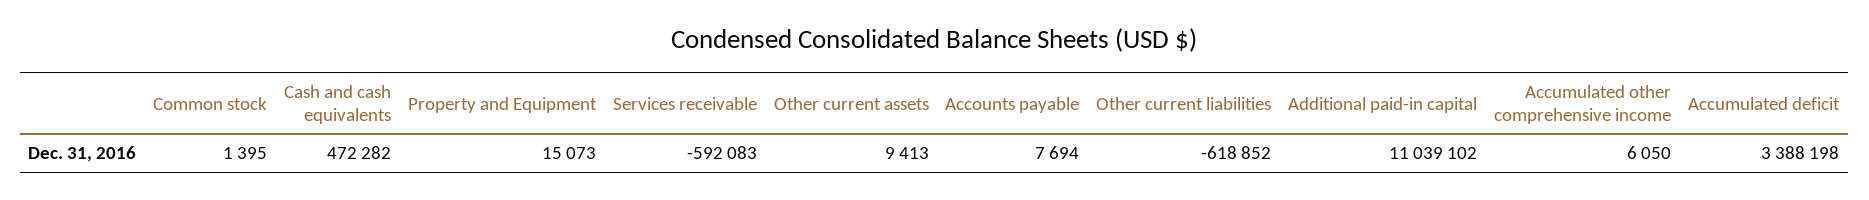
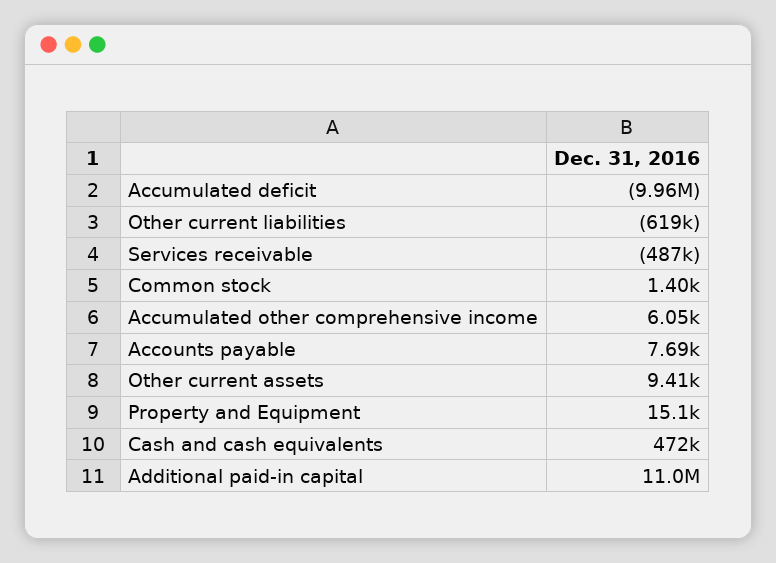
Services receivable: -592083 -> -487000
Accumulated deficit: 3388198 -> -9960000

